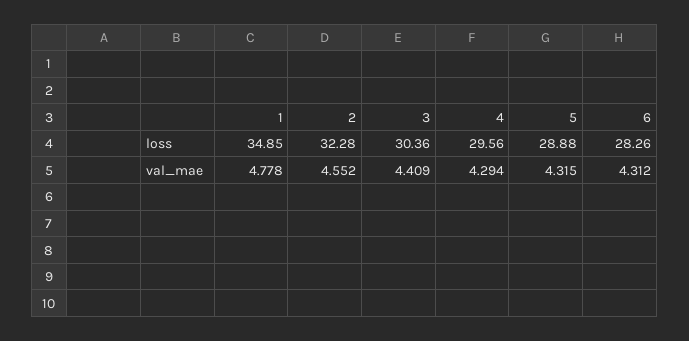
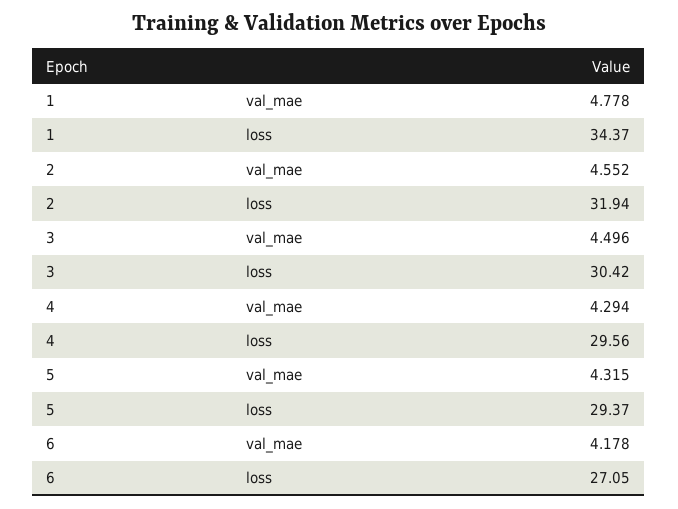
1, loss: 34.85 -> 34.37
2, loss: 32.28 -> 31.94
3, loss: 30.36 -> 30.42
5, loss: 28.88 -> 29.37
6, loss: 28.26 -> 27.05
3, val_mae: 4.409 -> 4.496
6, val_mae: 4.312 -> 4.178

